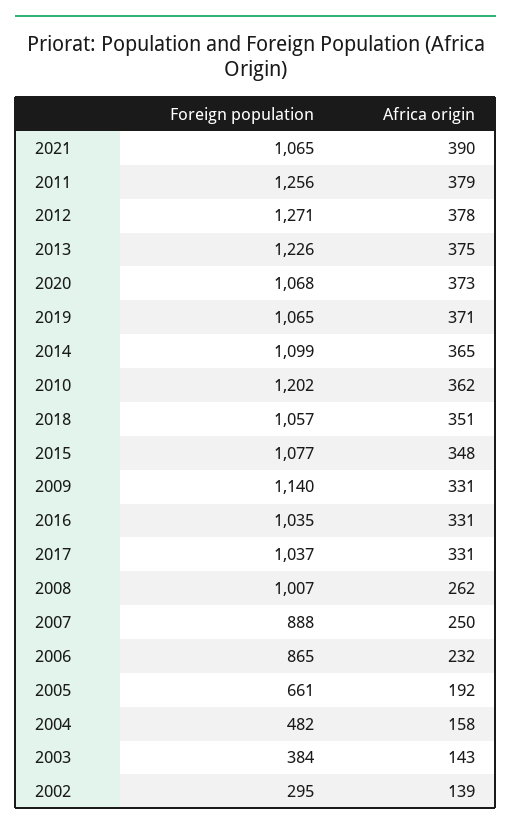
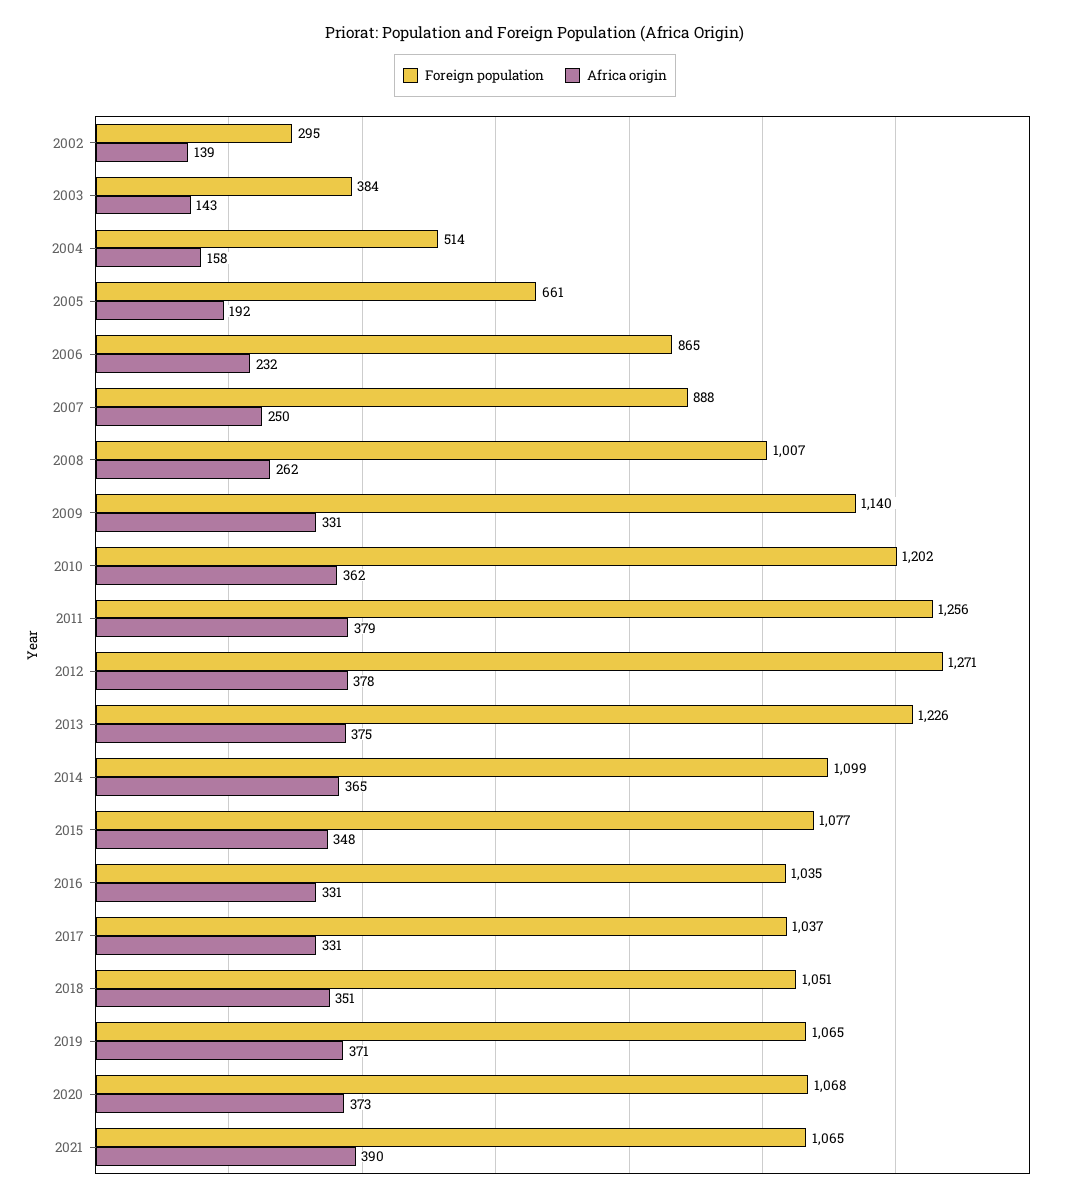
Foreign population, 2018: 1057 -> 1051
Foreign population, 2004: 482 -> 514

